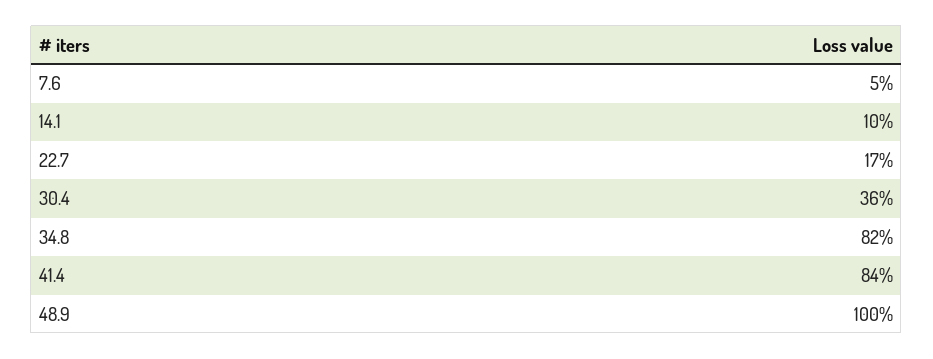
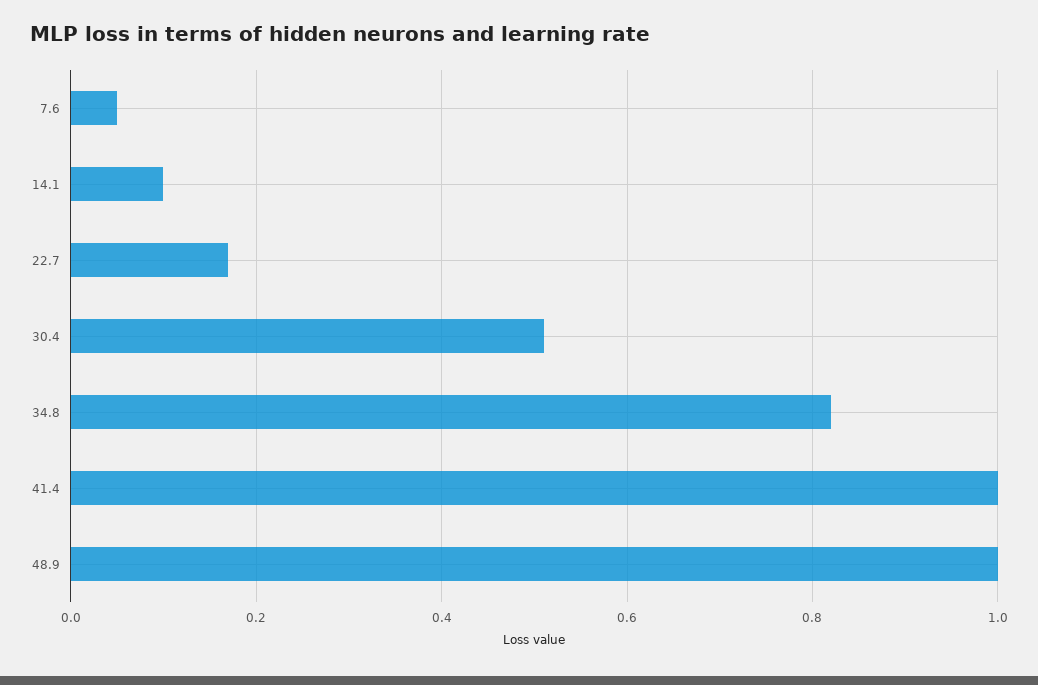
30.4: 0.36 -> 0.5
41.4: 0.84 -> 1

